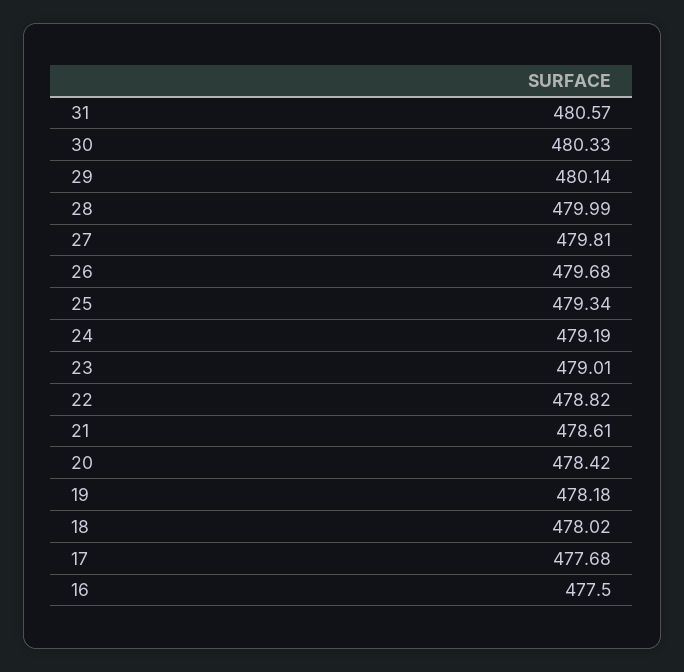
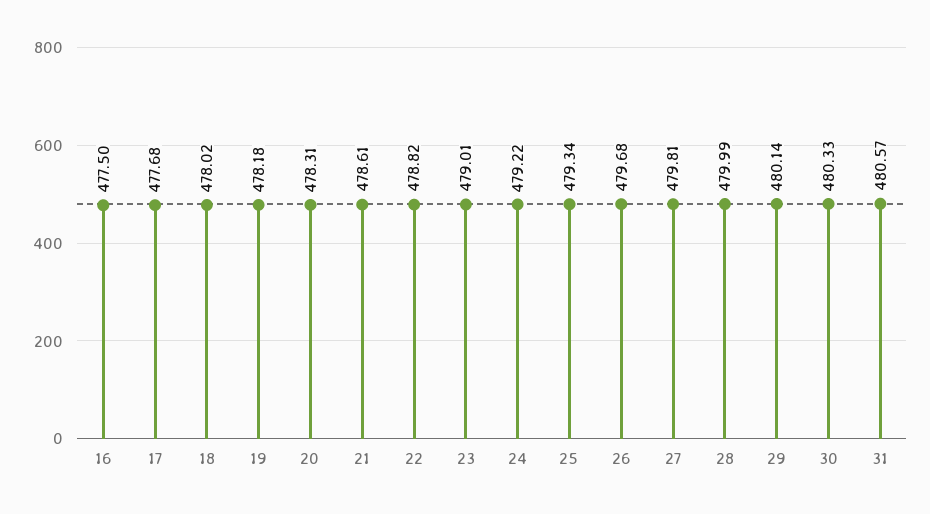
24: 479.19 -> 479.22
20: 478.42 -> 478.31

